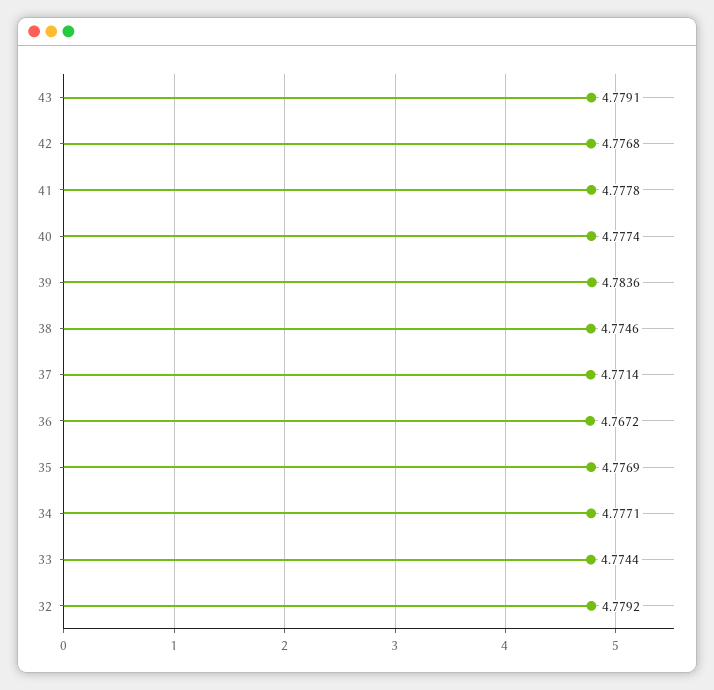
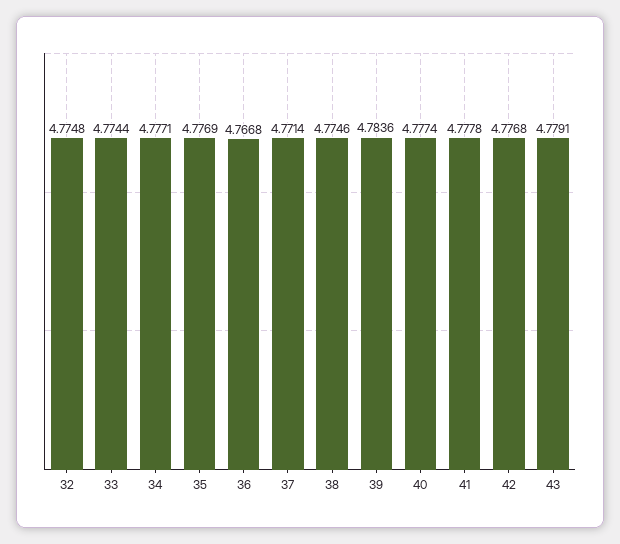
36: 4.7672 -> 4.7668
32: 4.7792 -> 4.7748

